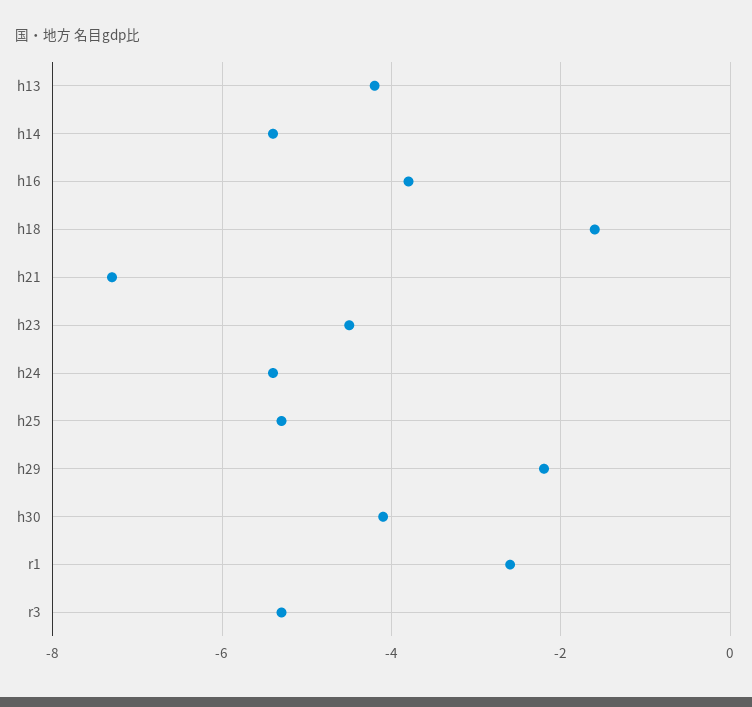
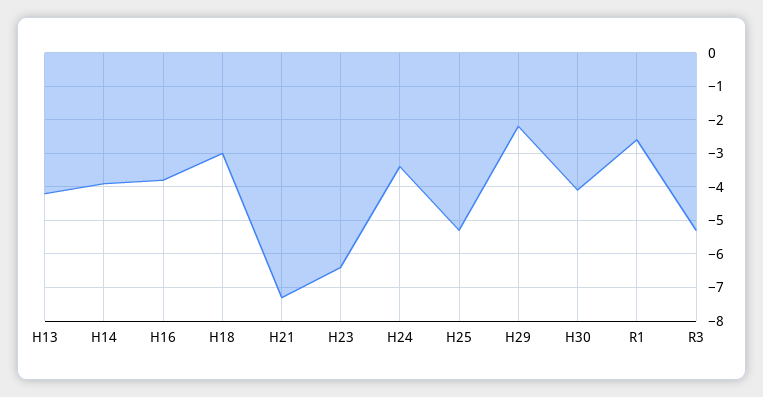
h14: -5.5 -> -4
h18: -1.5 -> -3
h23: -4.5 -> -6.5
h24: -5.5 -> -3.5

